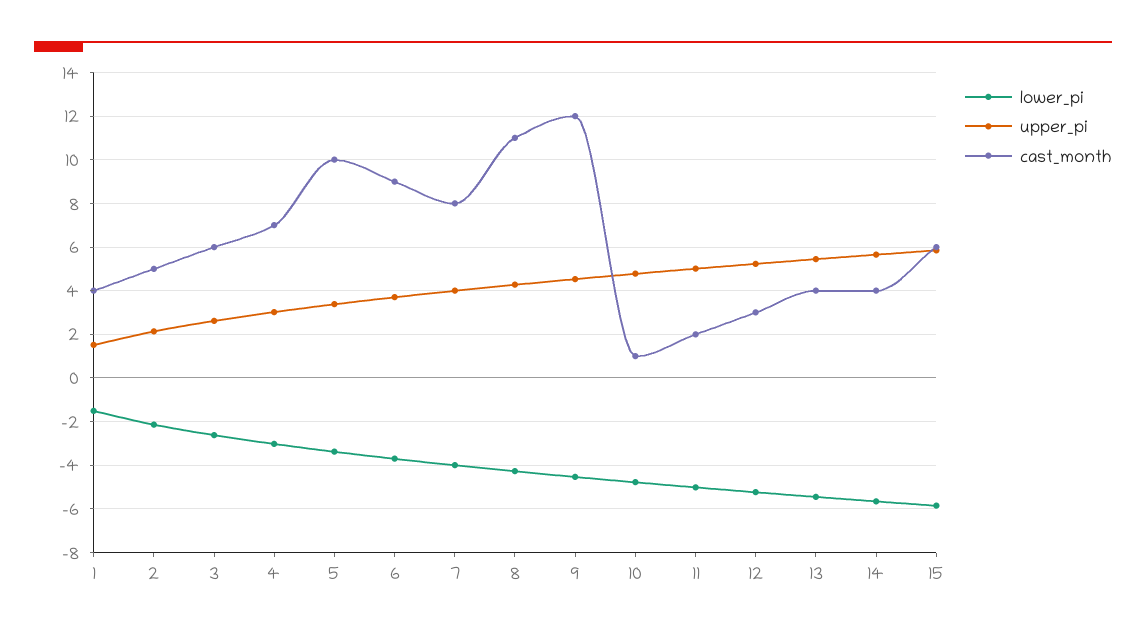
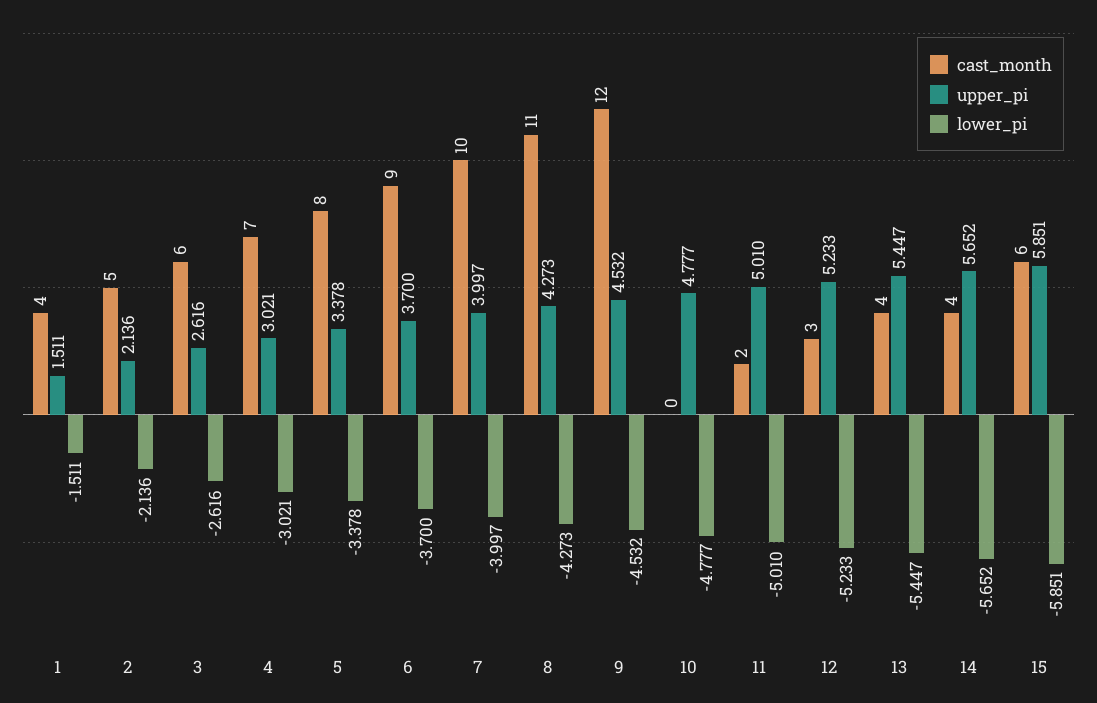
cast_month, 5: 10 -> 8
cast_month, 7: 8 -> 10
cast_month, 10: 1 -> 0

